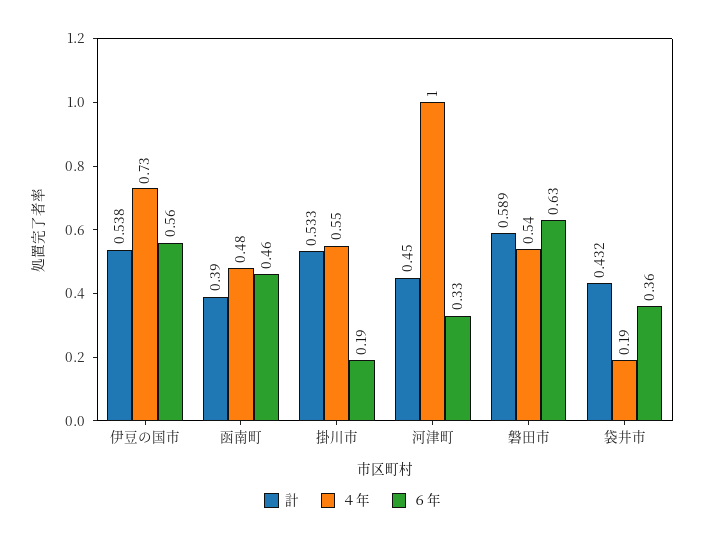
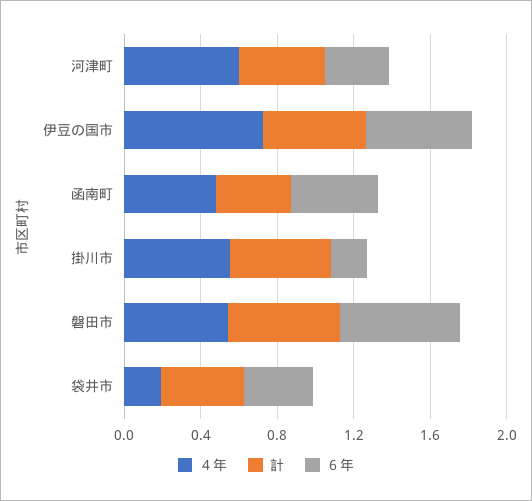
４年, 河津町: 1 -> 0.6

